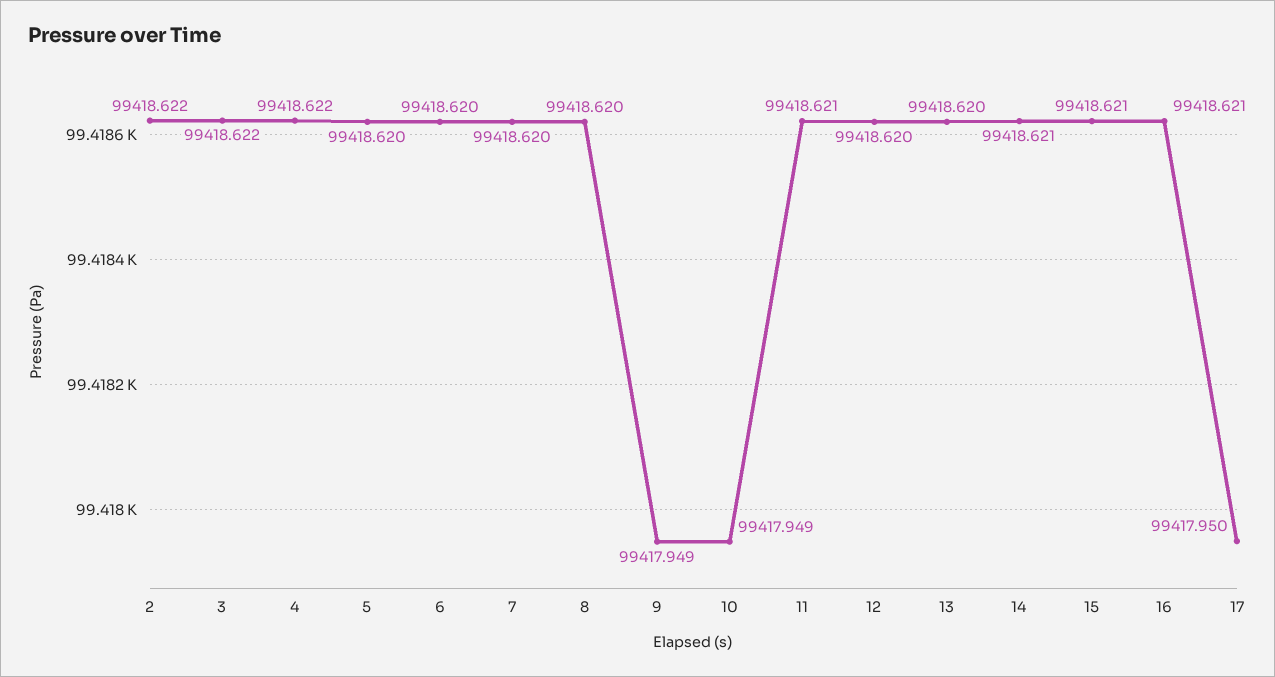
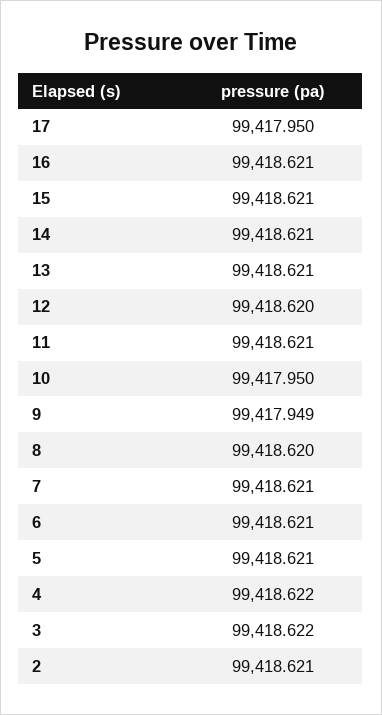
2: 99418.622 -> 99418.621
5: 99418.62 -> 99418.621
6: 99418.62 -> 99418.621
7: 99418.62 -> 99418.621
10: 99417.949 -> 99417.95
13: 99418.62 -> 99418.621

